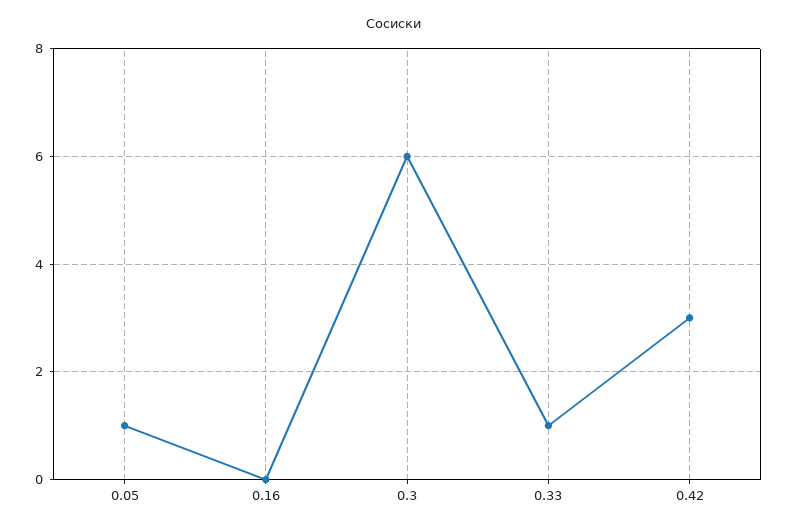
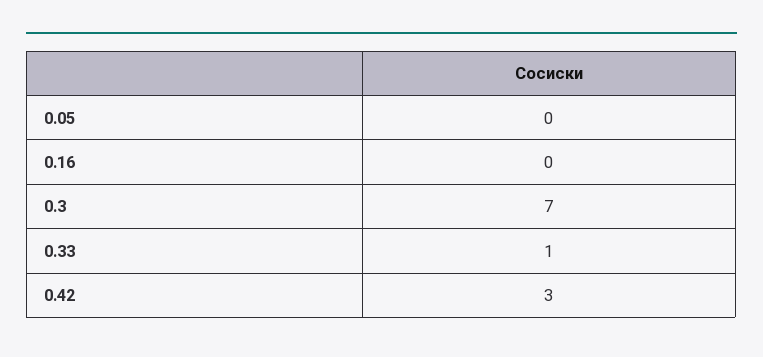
0.05: 1 -> 0
0.3: 6 -> 7

